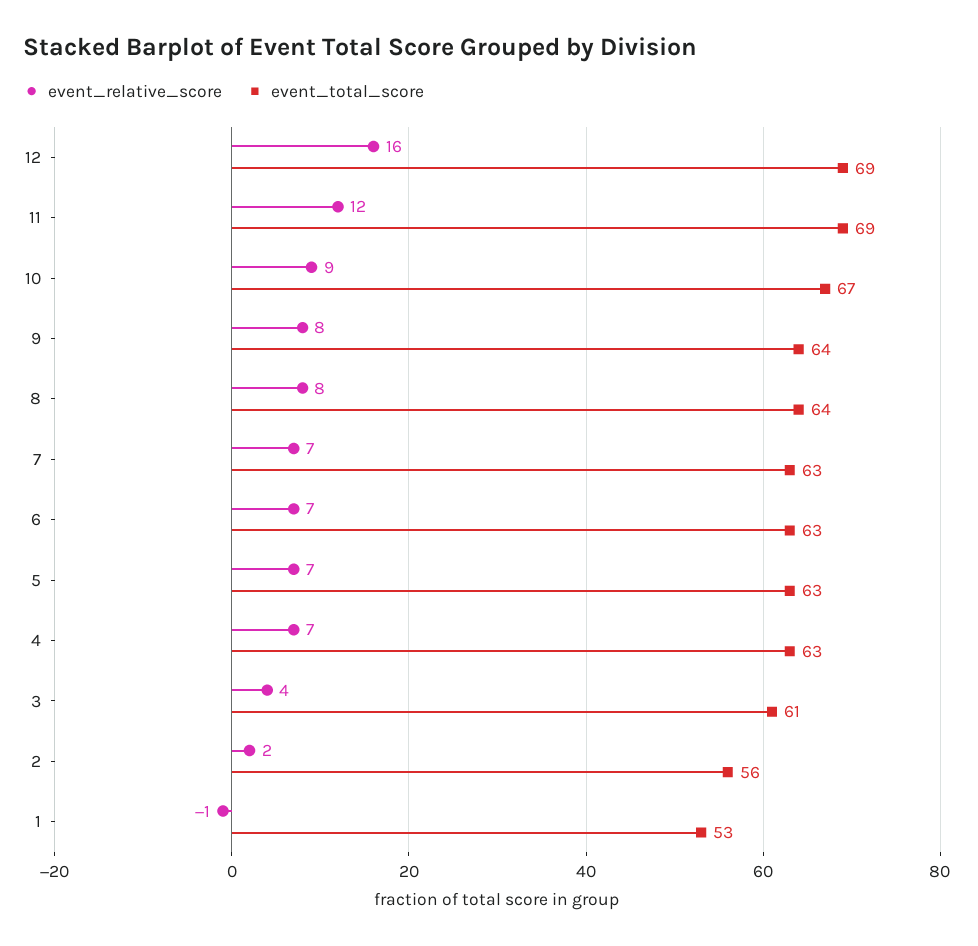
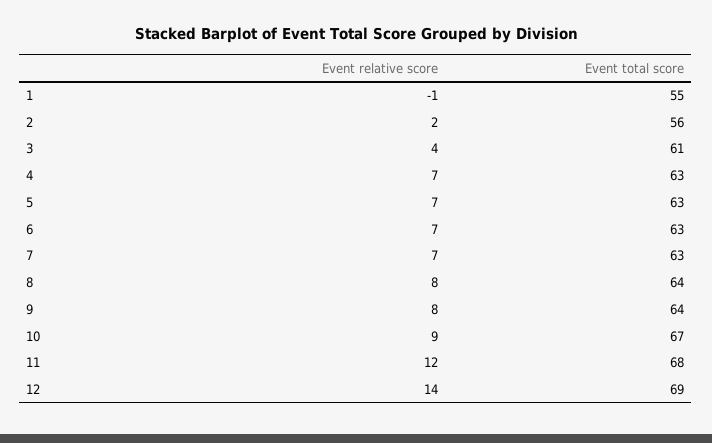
event_relative_score, 12: 16 -> 14
event_total_score, 11: 69 -> 68
event_total_score, 1: 53 -> 55

